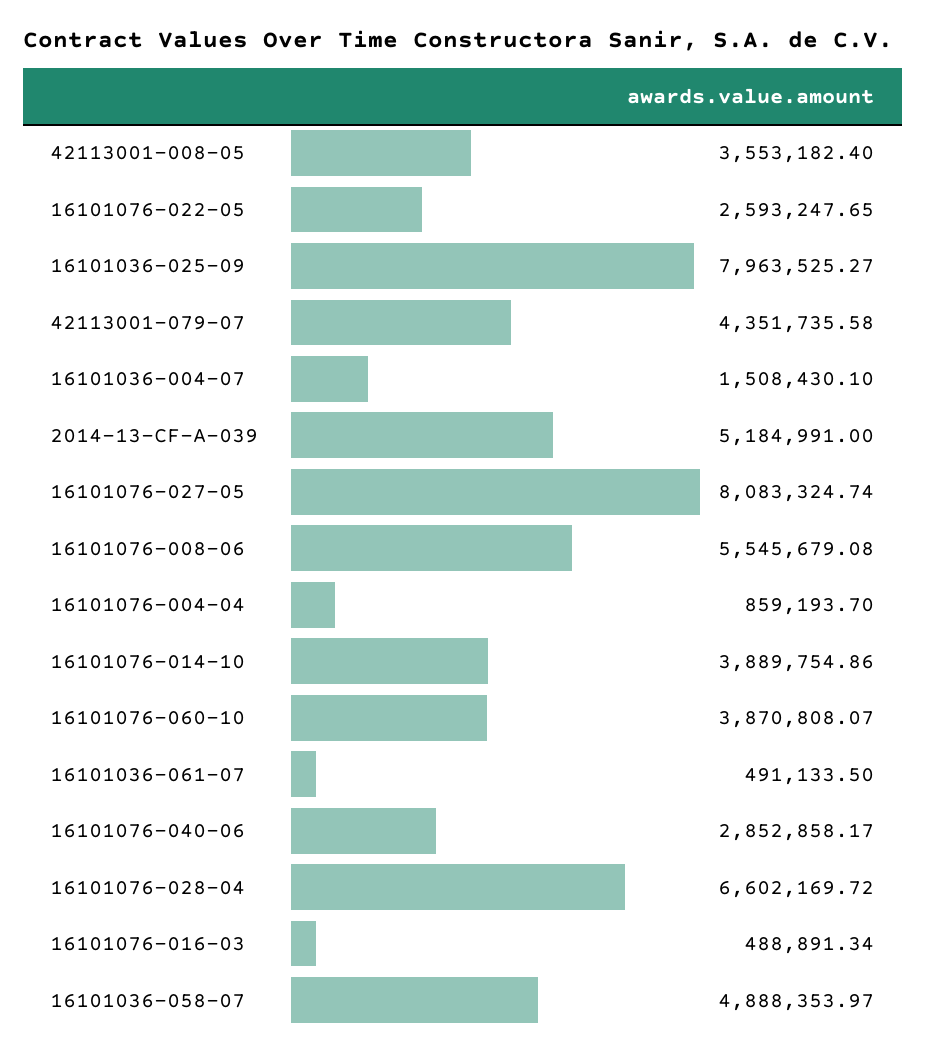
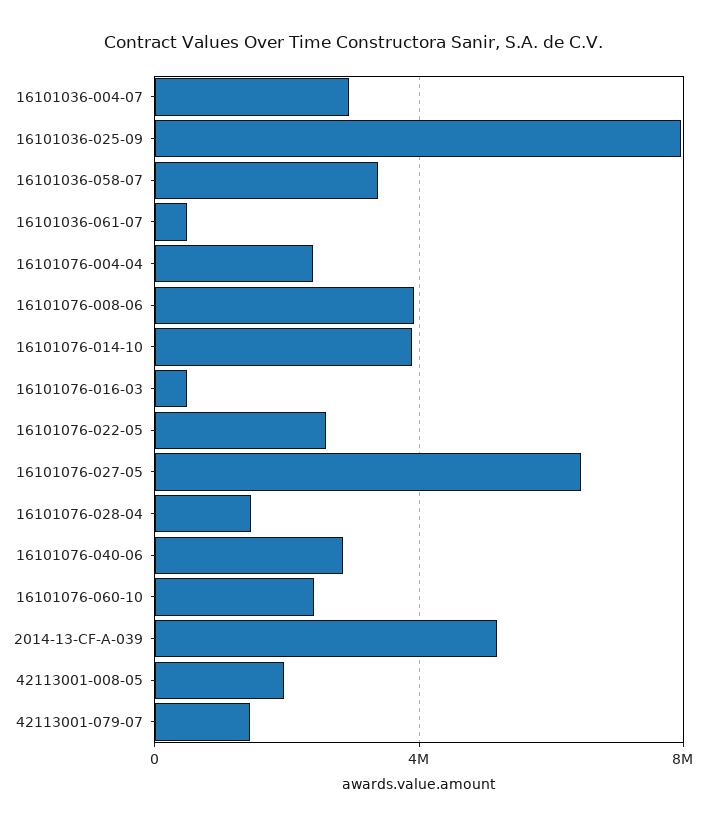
42113001-008-05: 3553182.4 -> 2000000
42113001-079-07: 4351735.58 -> 1500000
16101036-004-07: 1508430.1 -> 3000000
16101076-027-05: 8083324.74 -> 6500000
16101076-008-06: 5545679.08 -> 4000000
16101076-004-04: 859193.7 -> 2500000
16101076-060-10: 3870808.07 -> 2500000
16101076-028-04: 6602169.72 -> 1500000
16101036-058-07: 4888353.97 -> 3500000

